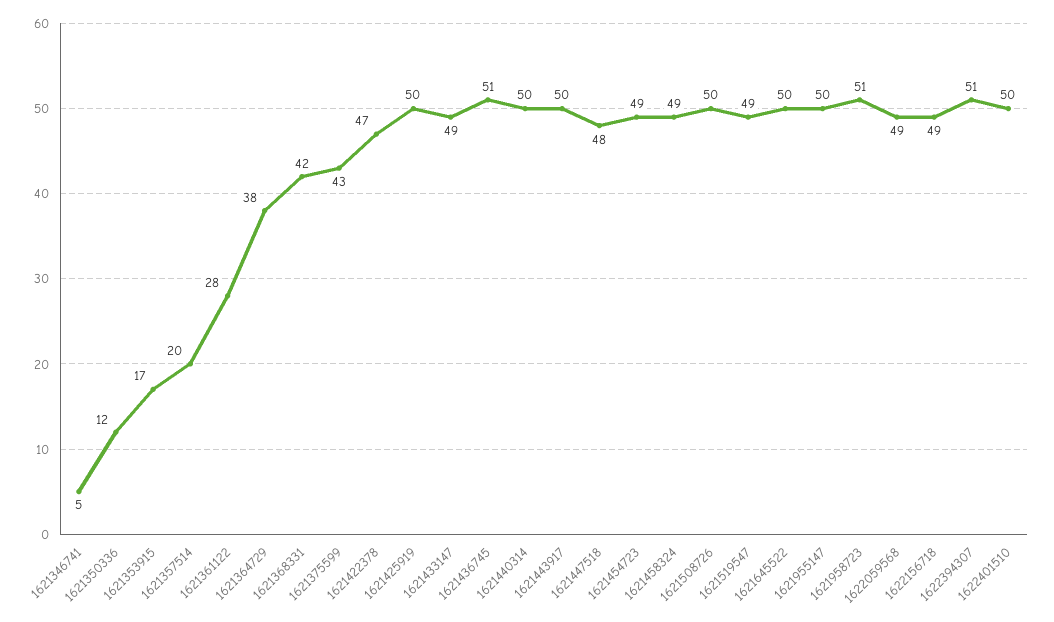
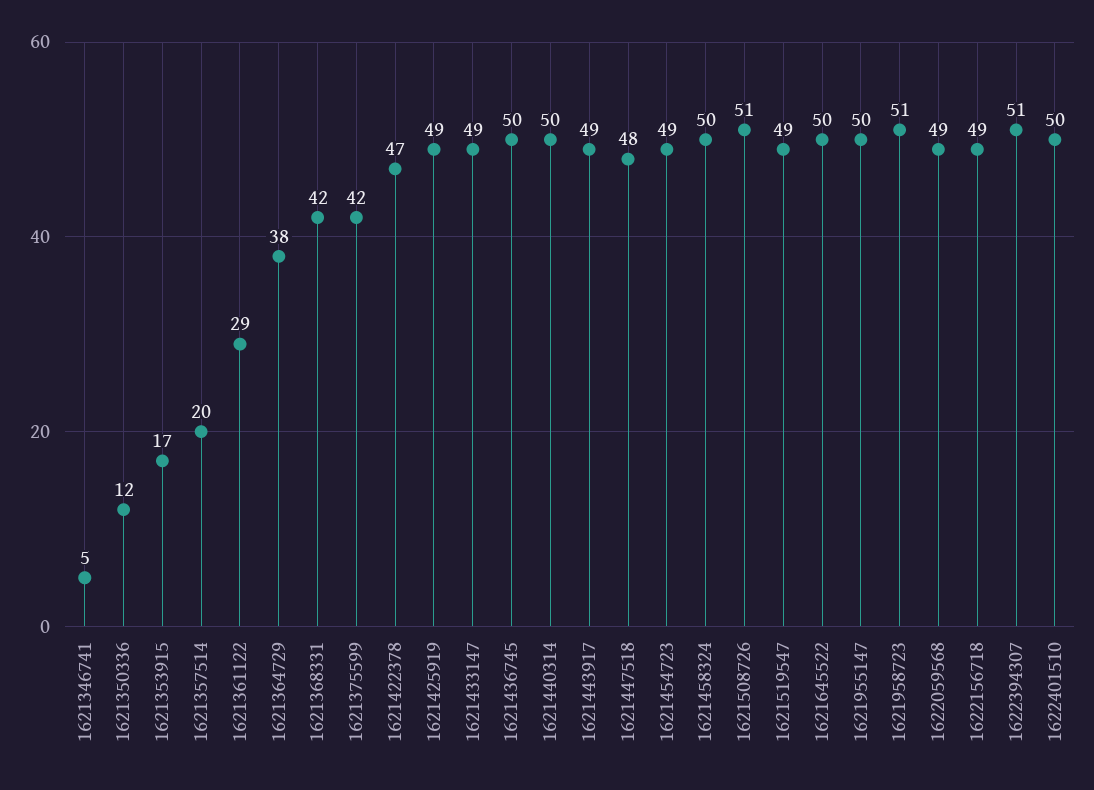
1621361122: 28 -> 29
1621375599: 43 -> 42
1621425919: 50 -> 49
1621436745: 51 -> 50
1621443917: 50 -> 49
1621458324: 49 -> 50
1621508726: 50 -> 51

